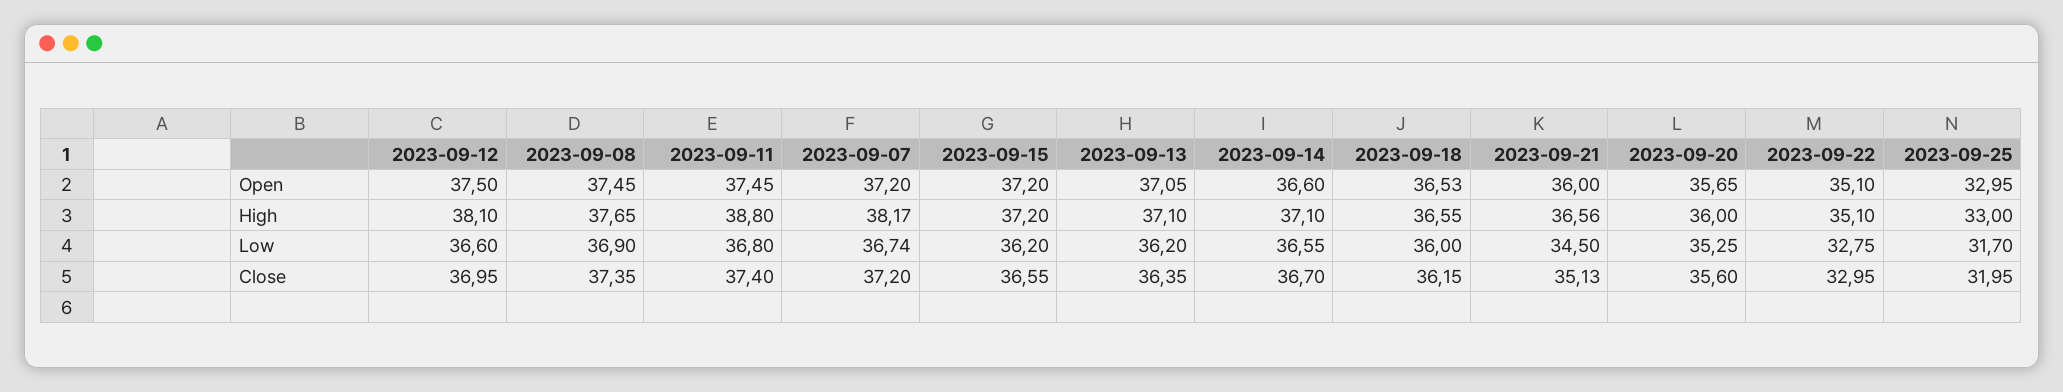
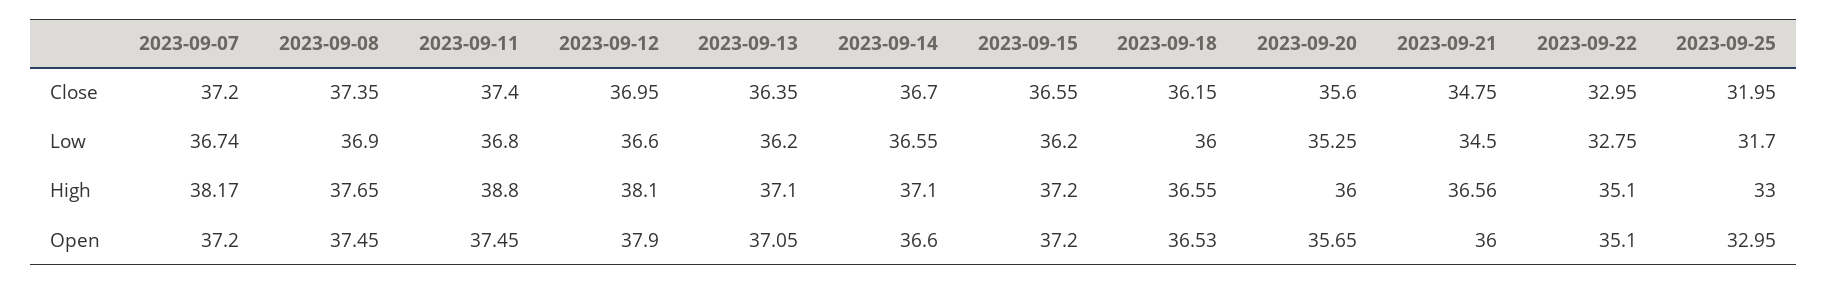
2023-09-12, Open: 37.5 -> 37.9
2023-09-21, Close: 35.13 -> 34.75

